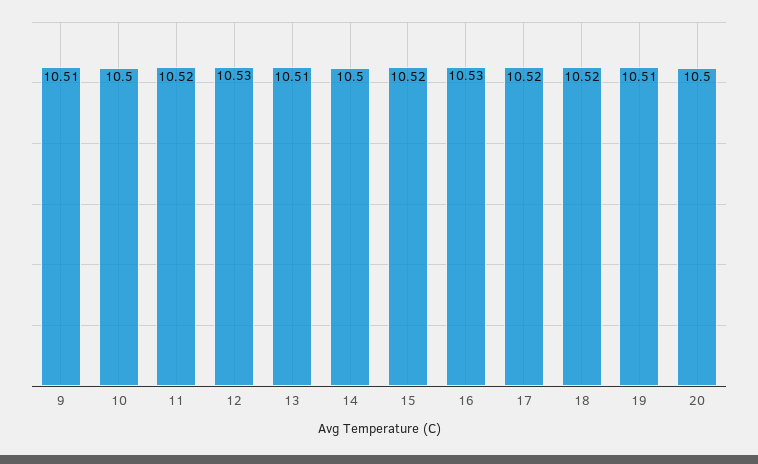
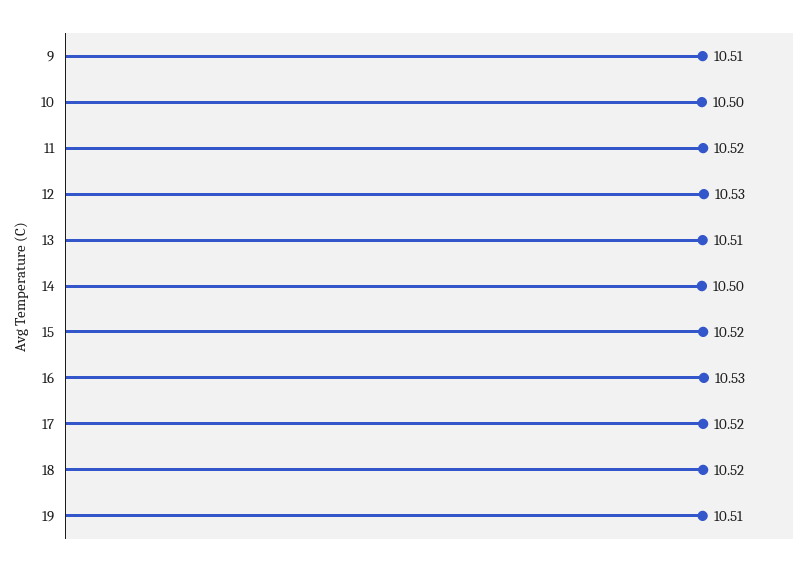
20: 10.5 -> none

